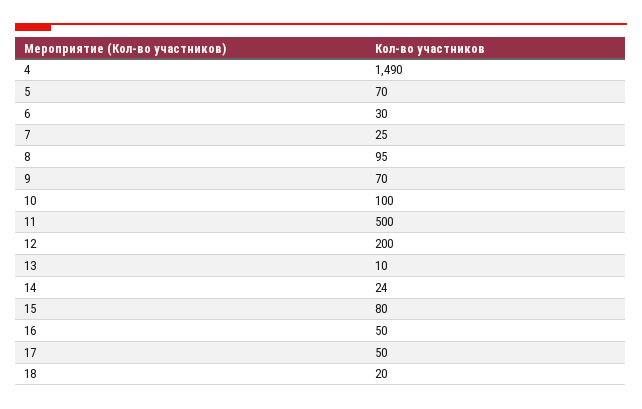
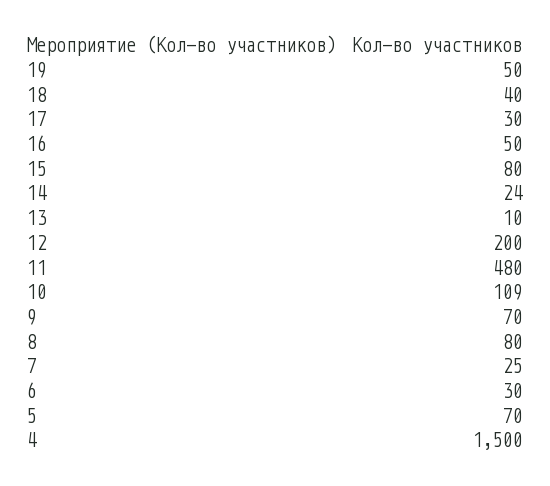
4: 1490 -> 1500
8: 95 -> 80
10: 100 -> 109
11: 500 -> 480
17: 50 -> 30
18: 20 -> 40
19: none -> 50

